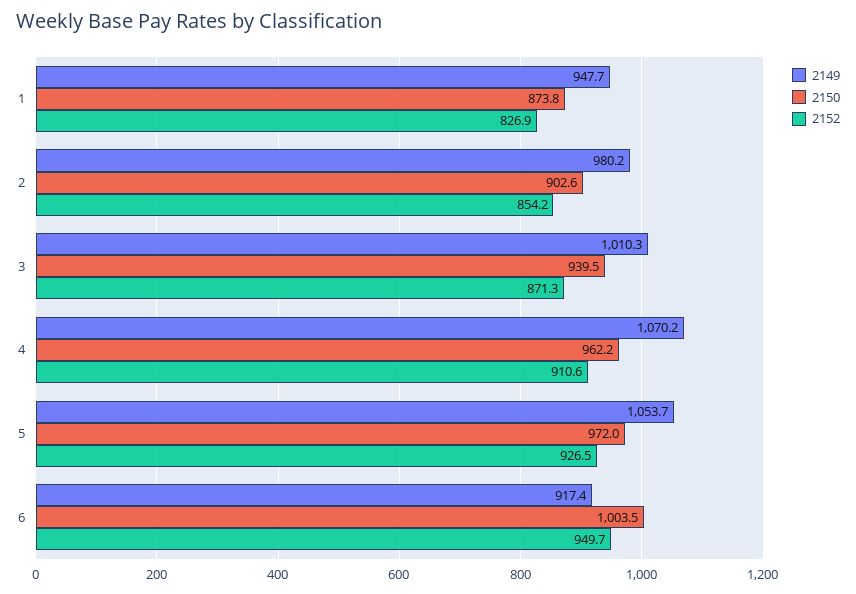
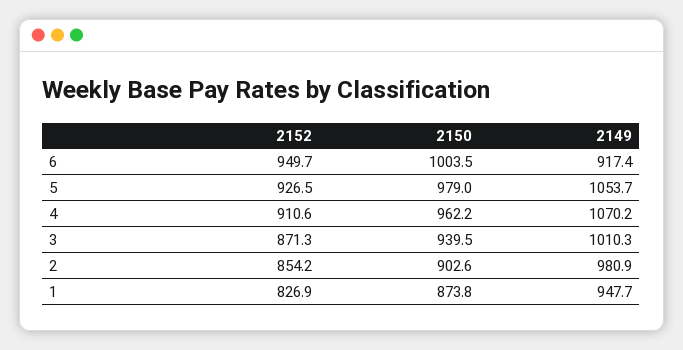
2149, 2: 980.2 -> 980.9
2150, 5: 972 -> 979

